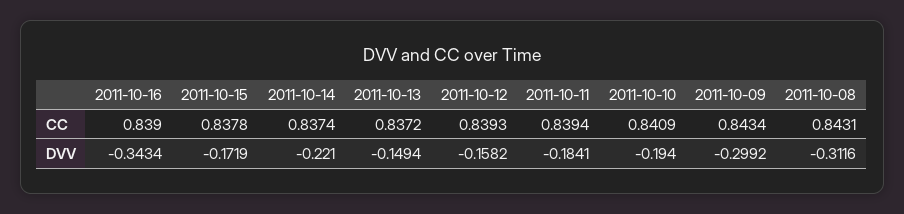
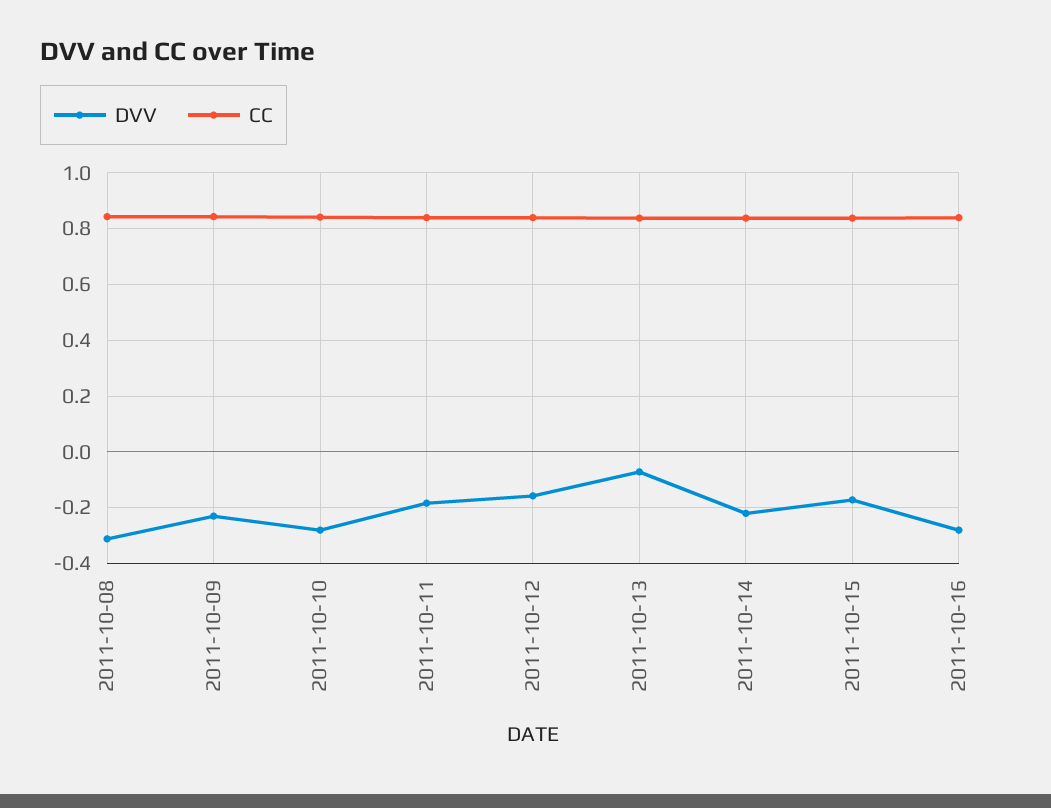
DVV, 2011-10-16: -0.3434 -> -0.275
DVV, 2011-10-13: -0.1494 -> -0.075
DVV, 2011-10-10: -0.194 -> -0.275
DVV, 2011-10-09: -0.2992 -> -0.225

